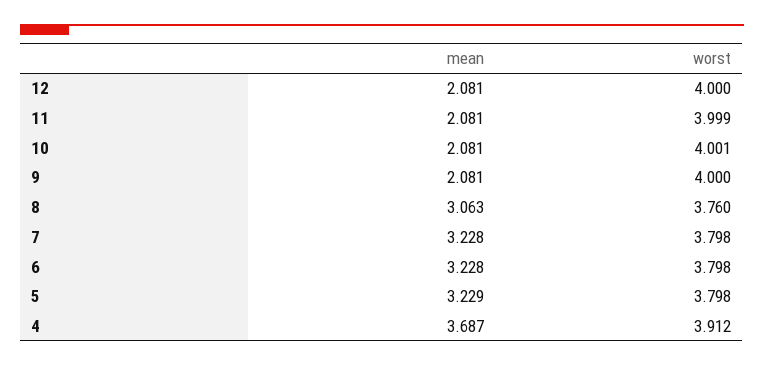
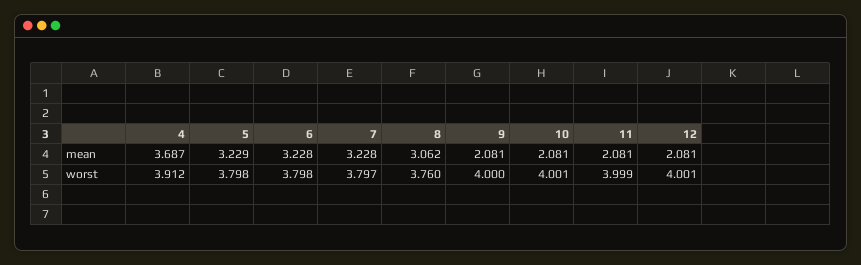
worst, 12: 4 -> 4.001
mean, 8: 3.063 -> 3.062
worst, 7: 3.798 -> 3.797

